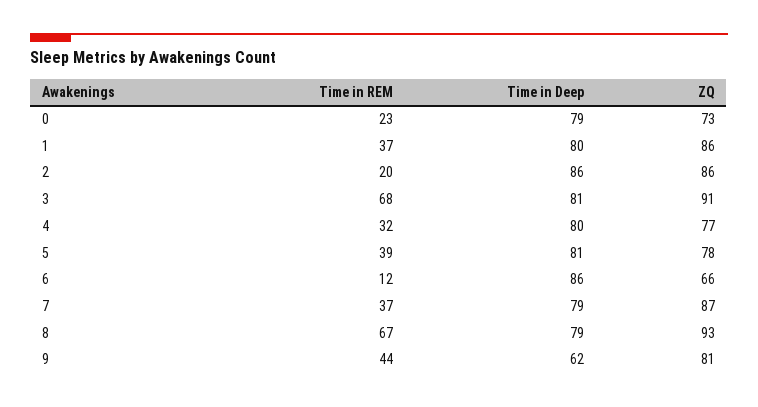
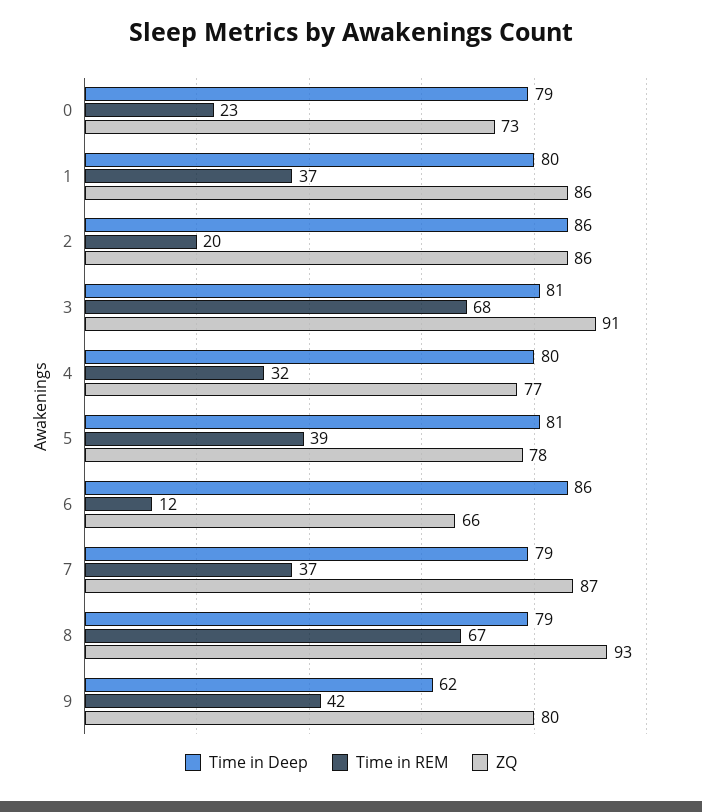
Time in REM, 9: 44 -> 42
ZQ, 9: 81 -> 80

